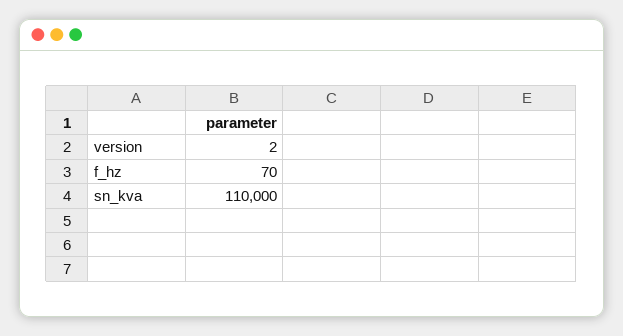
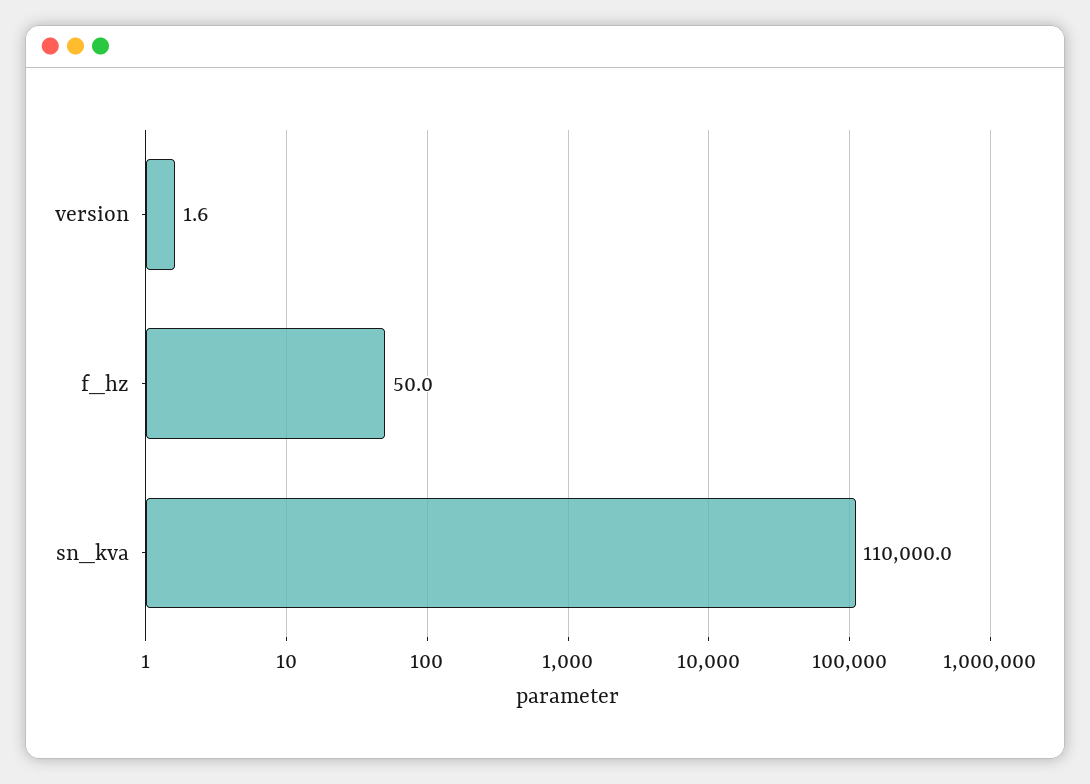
f_hz: 70 -> 50

